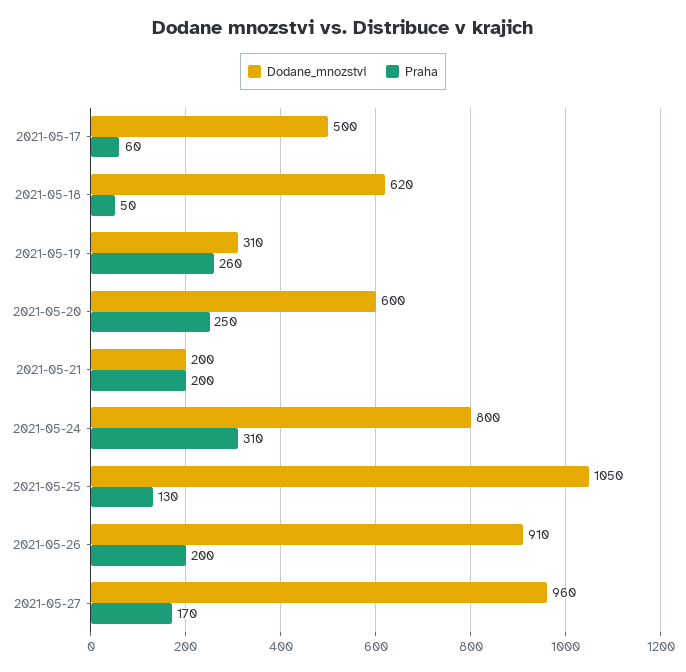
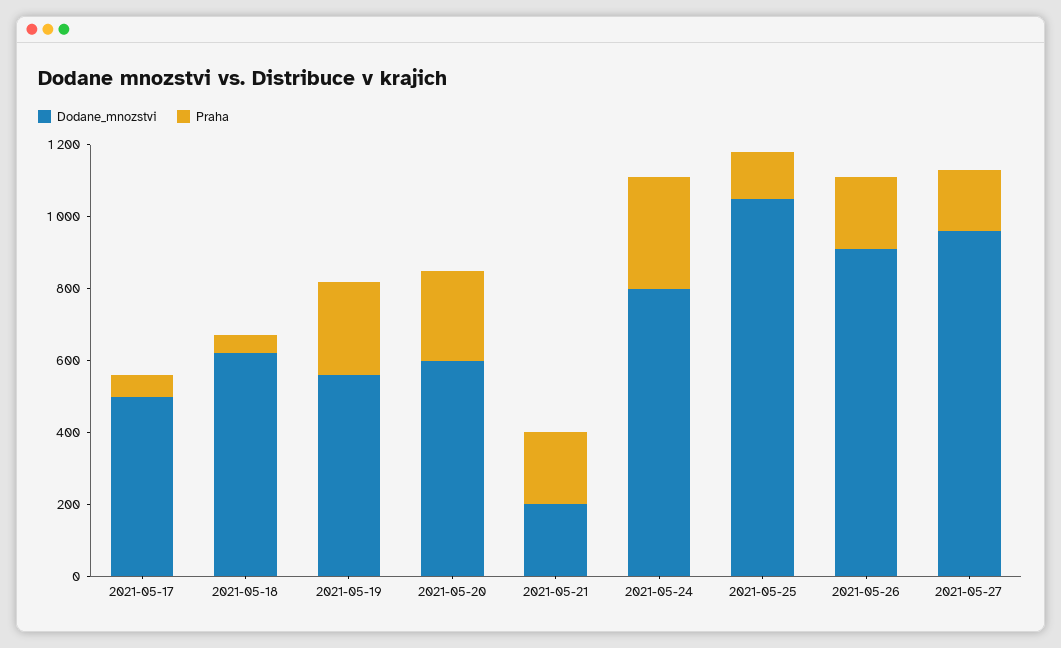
Dodane_mnozstvi, 2021-05-19: 310 -> 550

